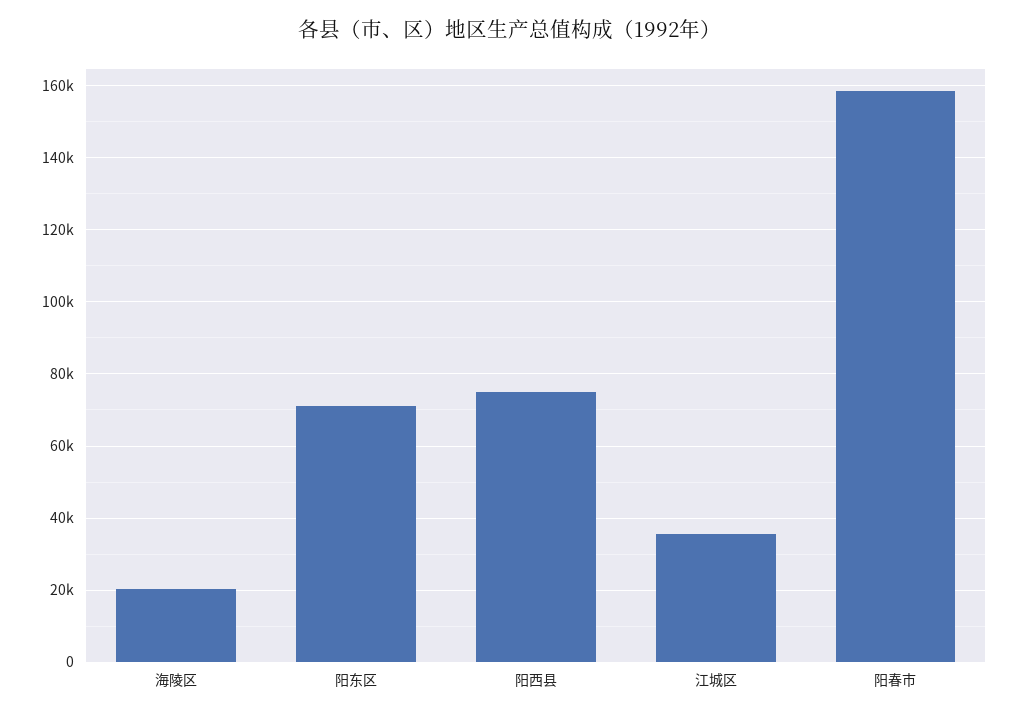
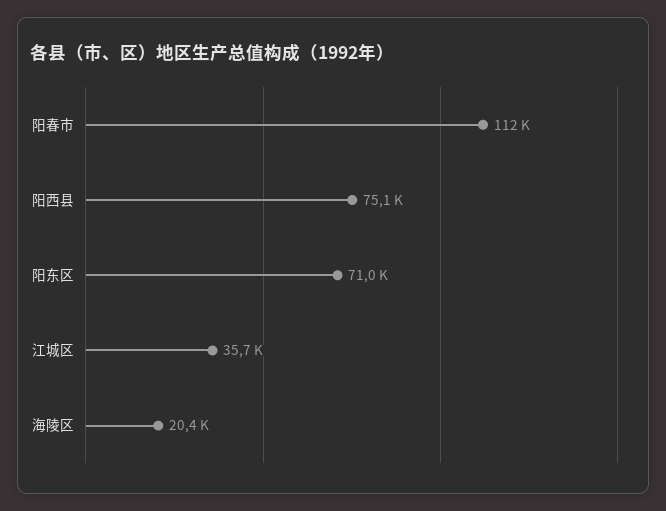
阳春市: 158000 -> 112000

